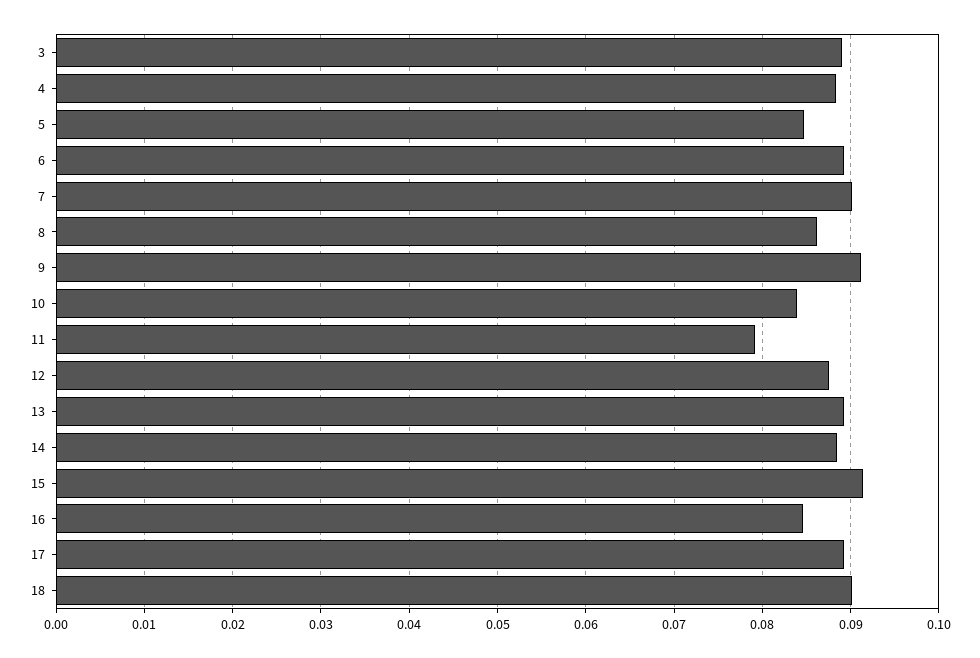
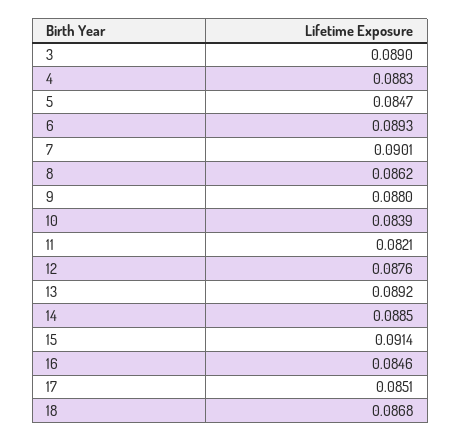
9: 0.091 -> 0.088
11: 0.079 -> 0.0821
17: 0.089 -> 0.0851
18: 0.09 -> 0.0868

